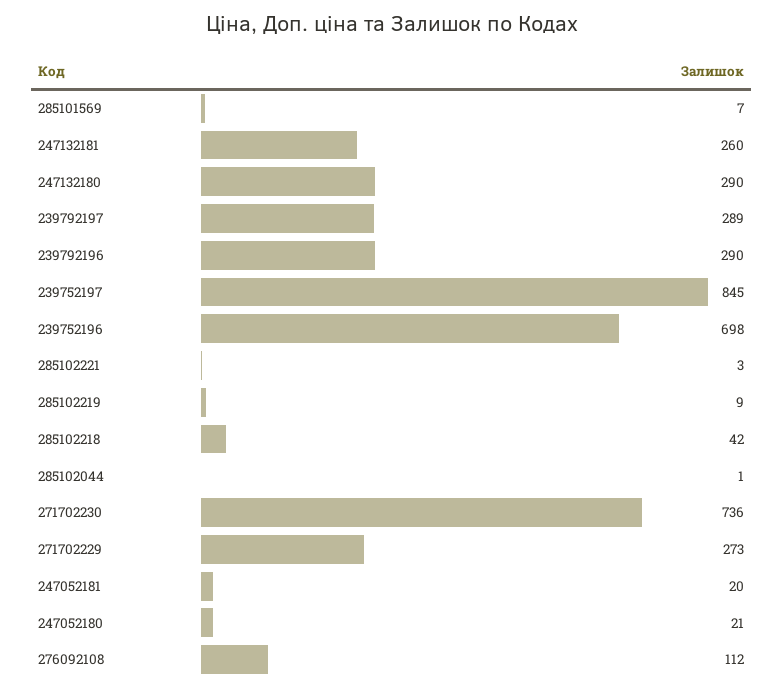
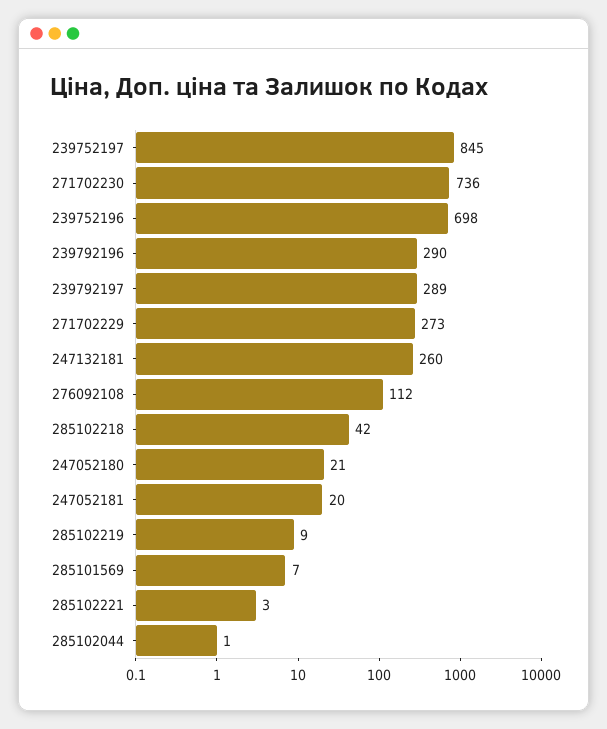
247132180: 290 -> none

